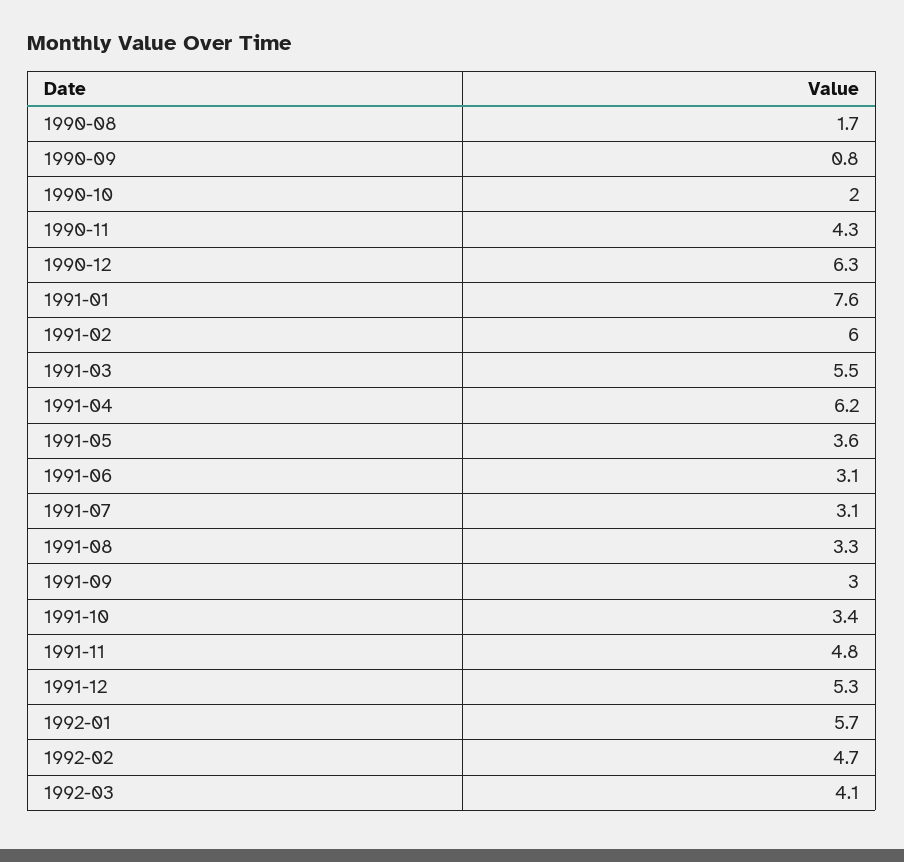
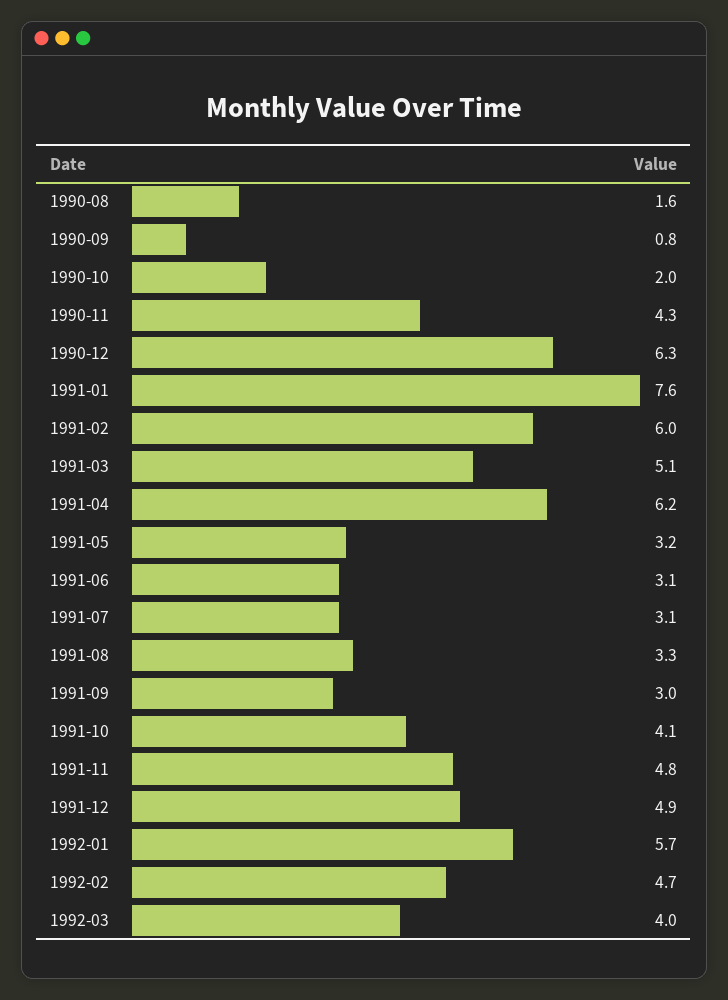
1990-08: 1.7 -> 1.6
1991-03: 5.5 -> 5.1
1991-05: 3.6 -> 3.2
1991-10: 3.4 -> 4.1
1991-12: 5.3 -> 4.9
1992-03: 4.1 -> 4

